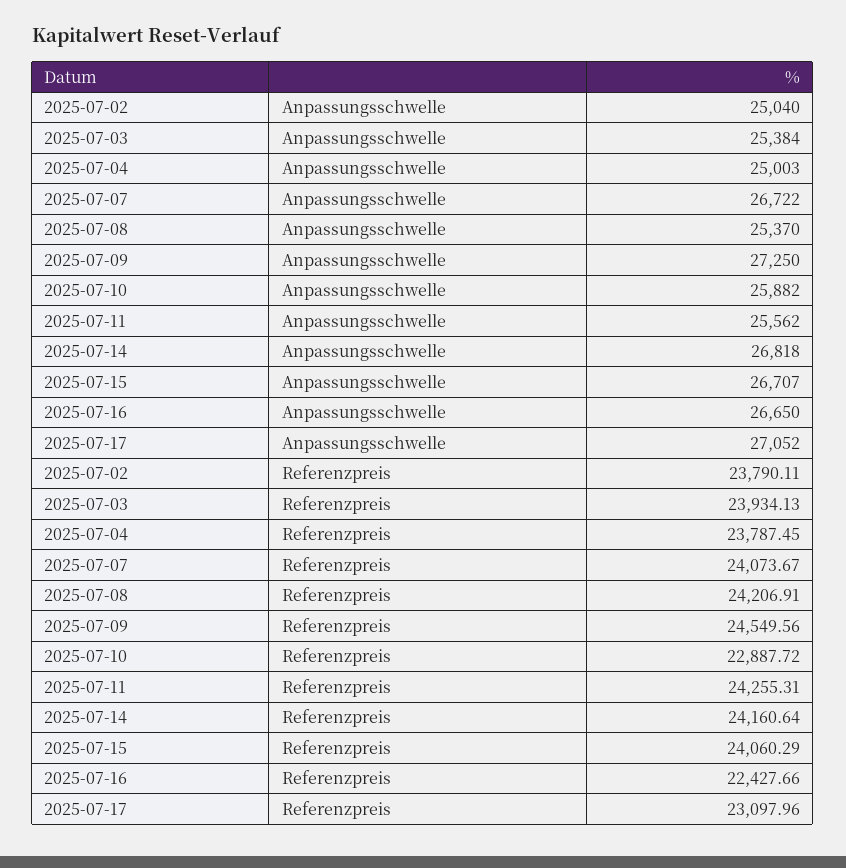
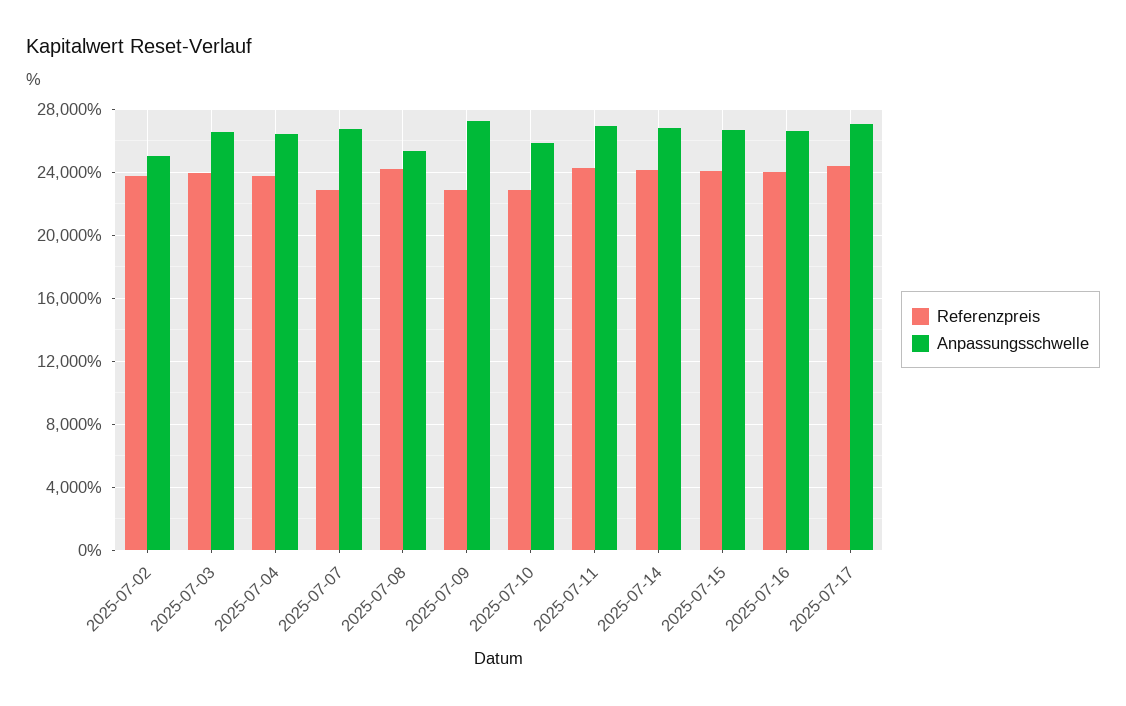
Anpassungsschwelle, 2025-07-03: 25384 -> 26500
Anpassungsschwelle, 2025-07-04: 25003 -> 26500
Anpassungsschwelle, 2025-07-11: 25562 -> 27000
Referenzpreis, 2025-07-07: 24073.67 -> 23000
Referenzpreis, 2025-07-09: 24549.56 -> 23000
Referenzpreis, 2025-07-16: 22427.66 -> 24000
Referenzpreis, 2025-07-17: 23097.96 -> 24500

